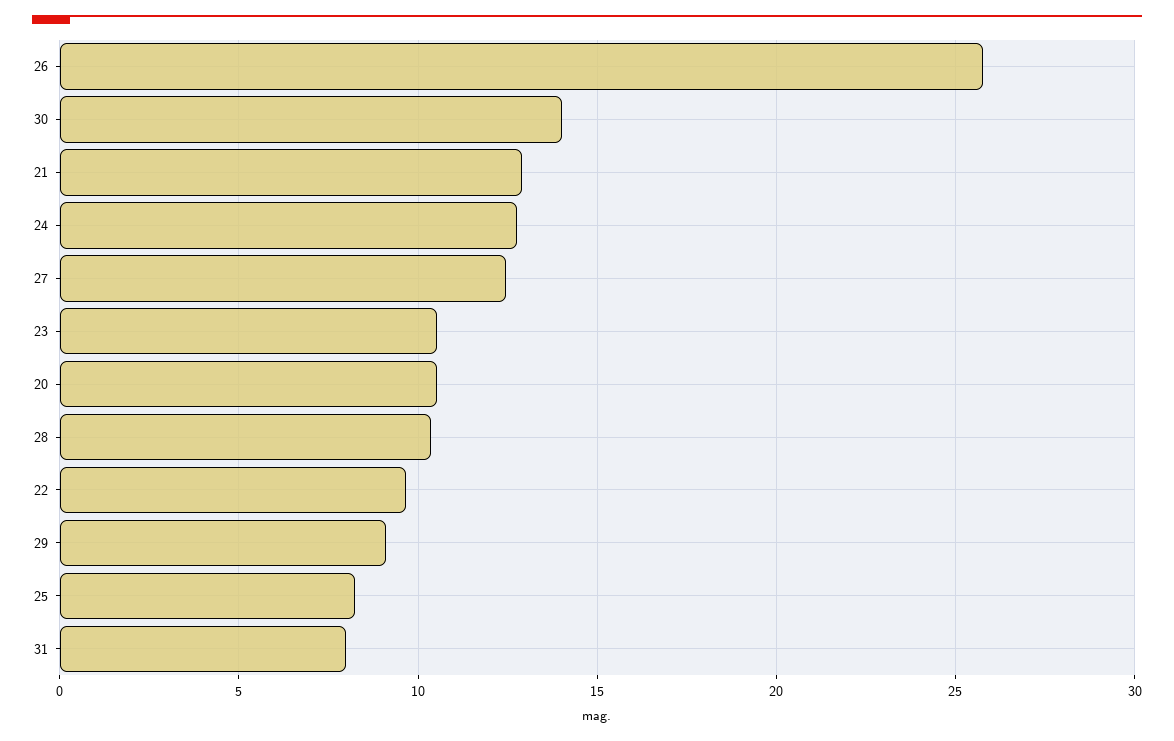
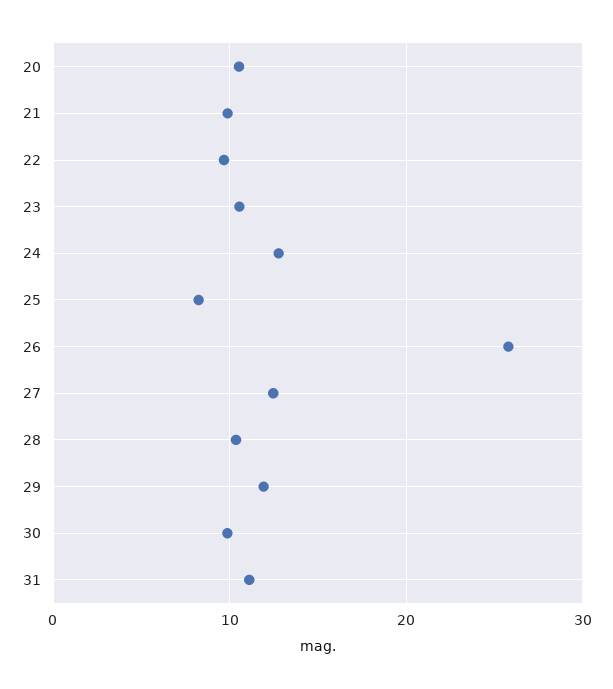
30: 14 -> 10
21: 13 -> 10
29: 9 -> 12
31: 8 -> 11

